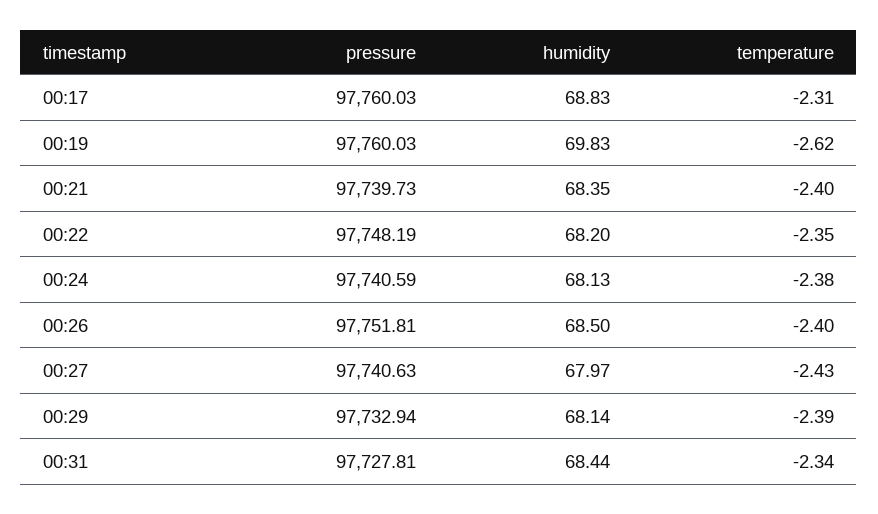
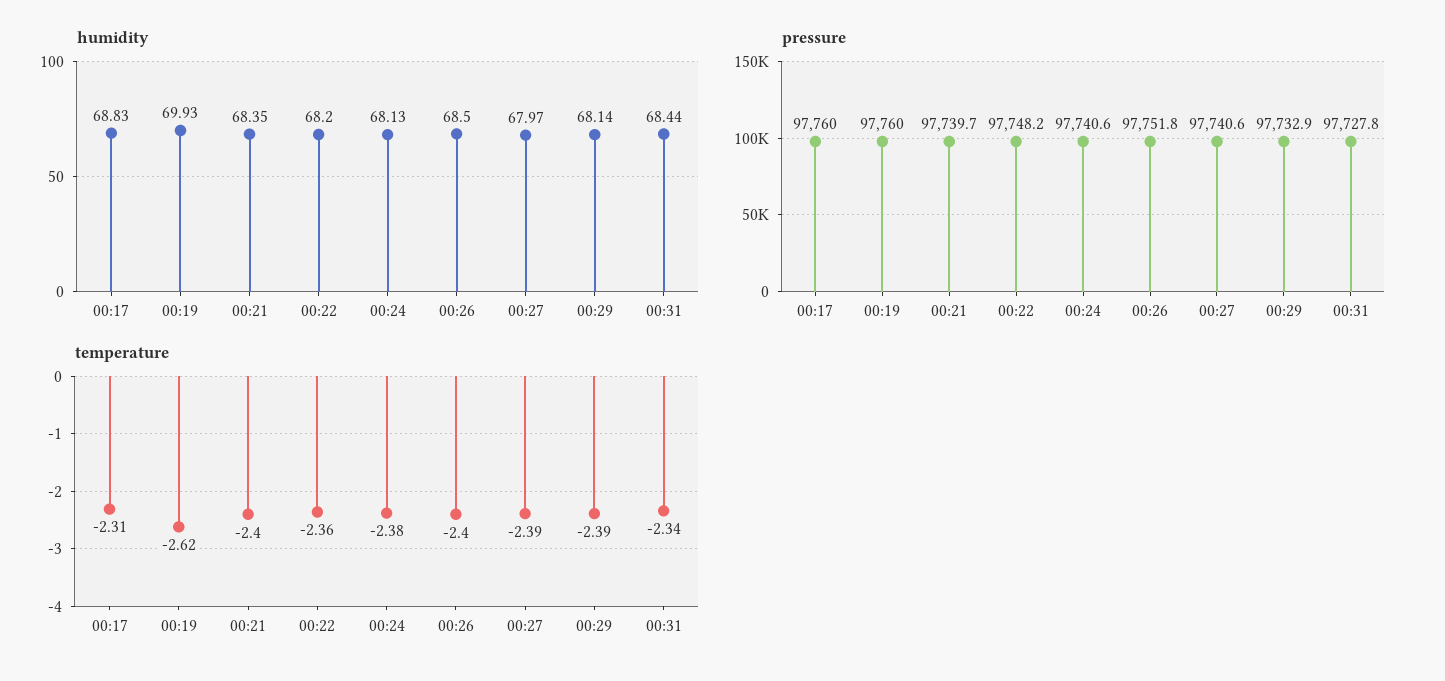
humidity, 00:19: 69.83 -> 69.93
temperature, 00:22: -2.35 -> -2.36
temperature, 00:27: -2.43 -> -2.39

